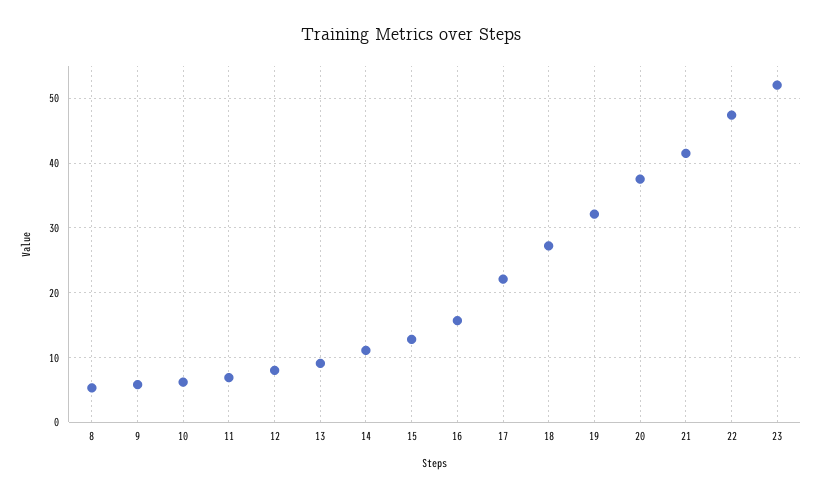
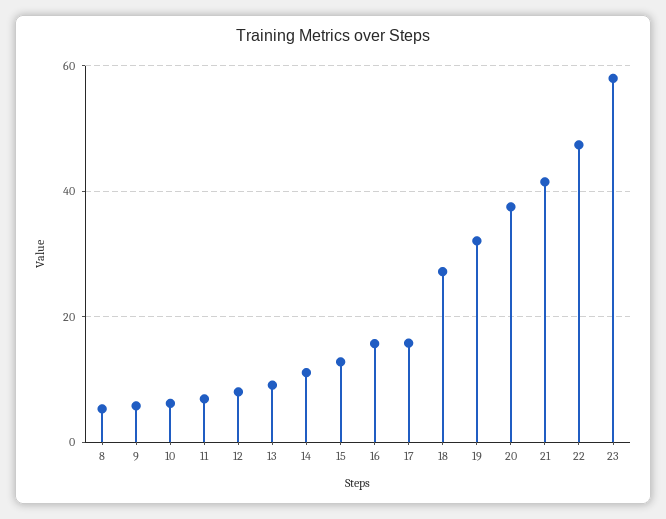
17: 22 -> 16
23: 52 -> 58

